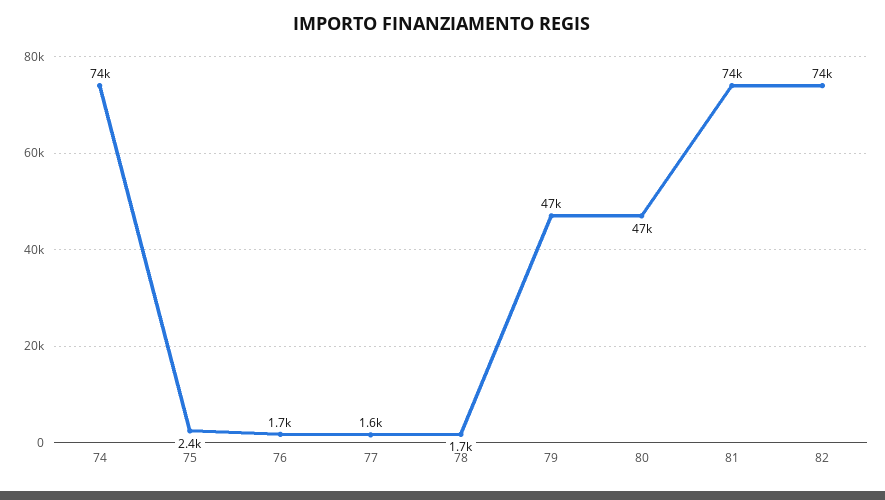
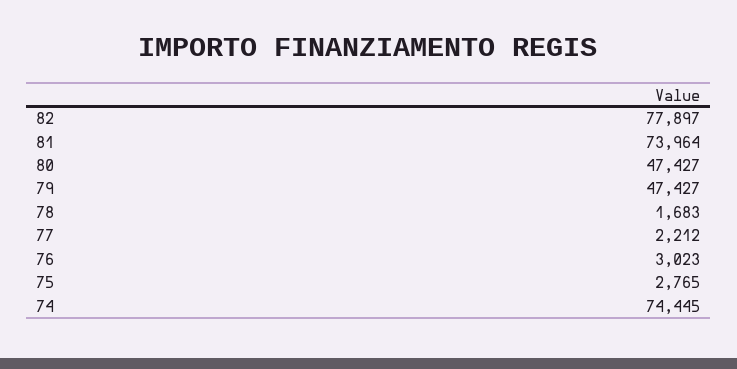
75: 2400 -> 2765
76: 1700 -> 3023
77: 1600 -> 2212
82: 74000 -> 77897

